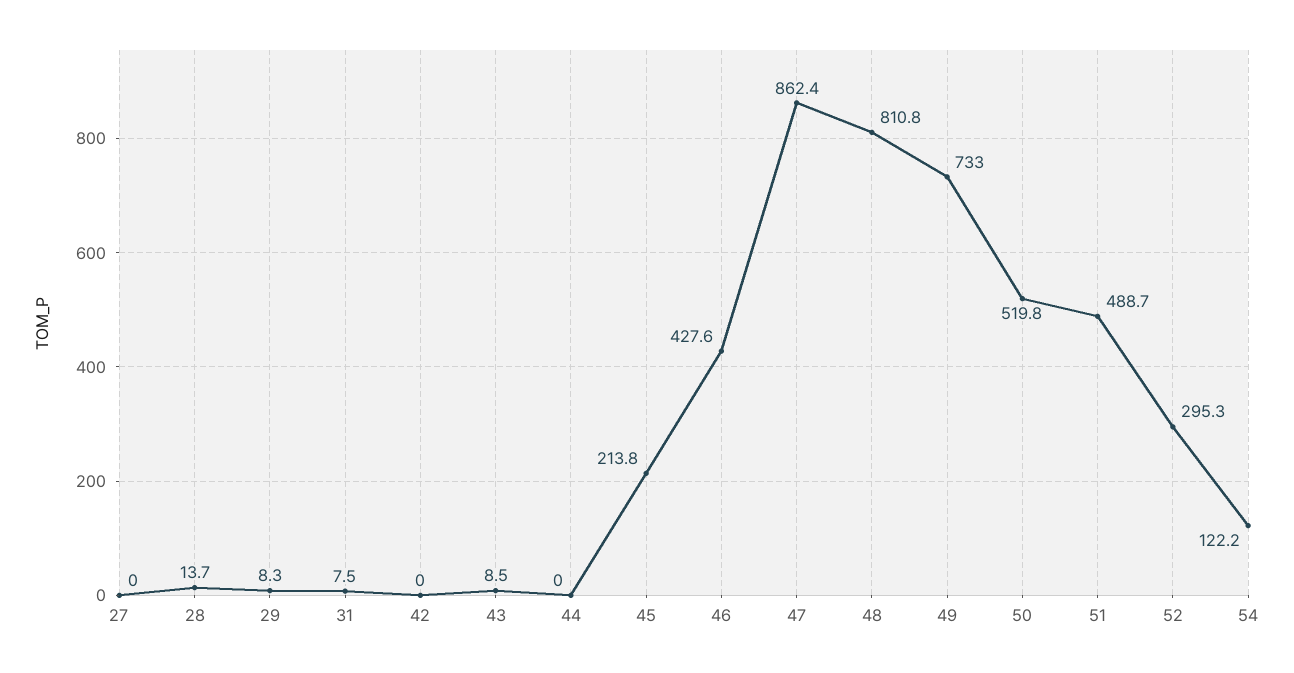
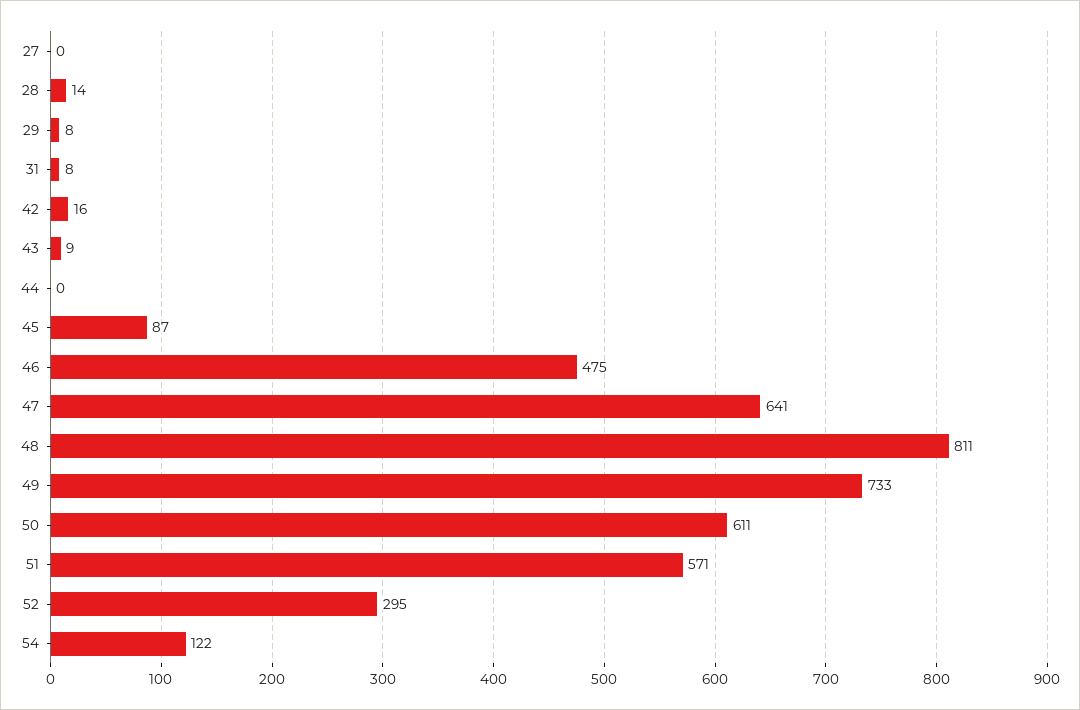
42: 0 -> 16
45: 213.8 -> 87
46: 427.6 -> 475
47: 862.4 -> 641
50: 519.8 -> 611
51: 488.7 -> 571

